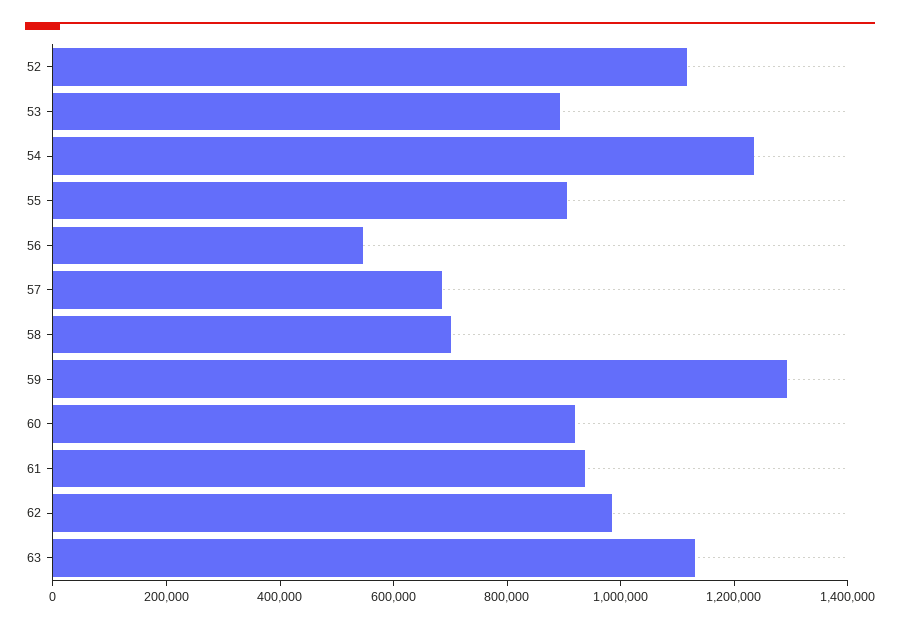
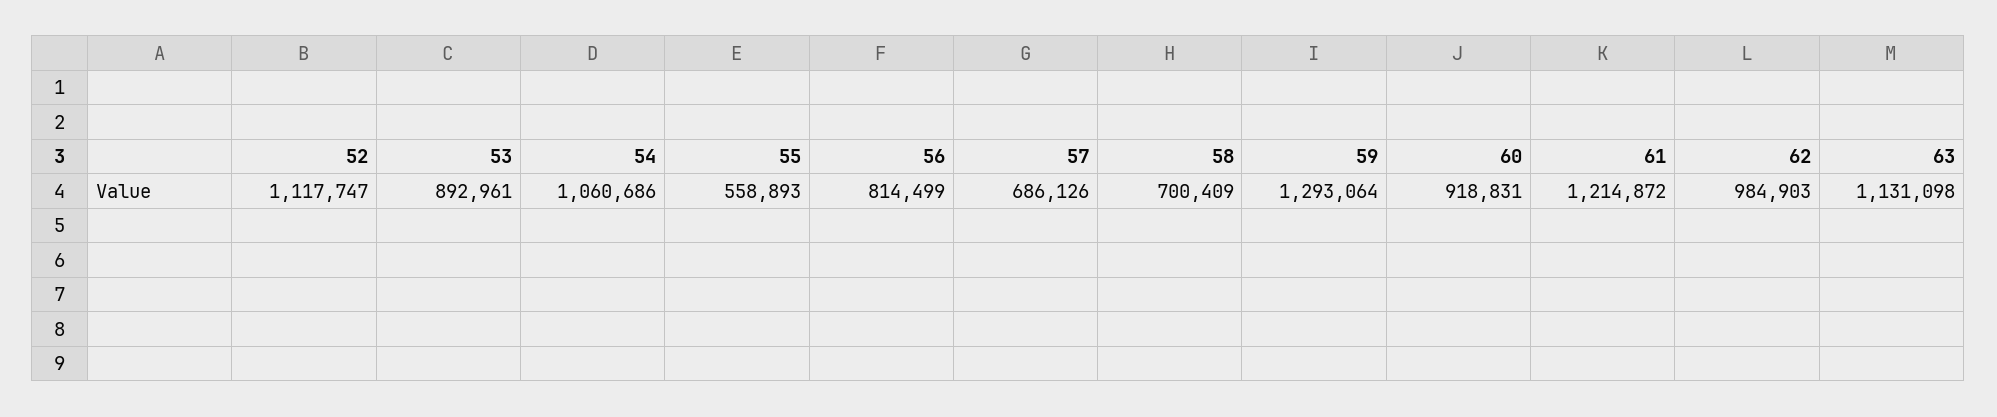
54: 1250000 -> 1060686
55: 900000 -> 558893
56: 550000 -> 814499
61: 950000 -> 1214872

